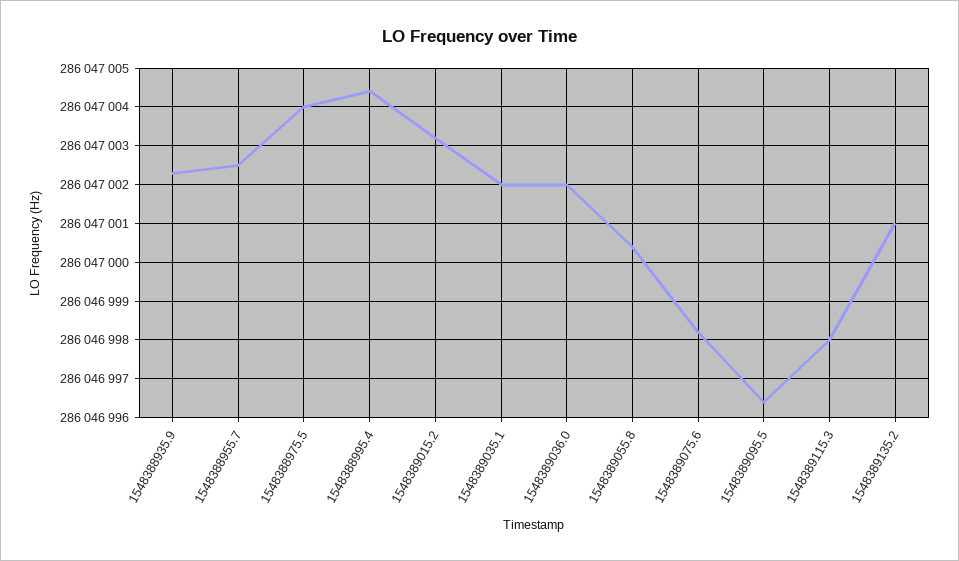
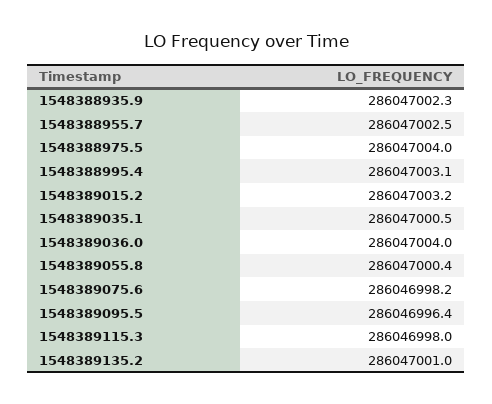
1548388995.4: 286047004.5 -> 286047003.1
1548389035.1: 286047002 -> 286047000.5
1548389036.0: 286047002 -> 286047004

